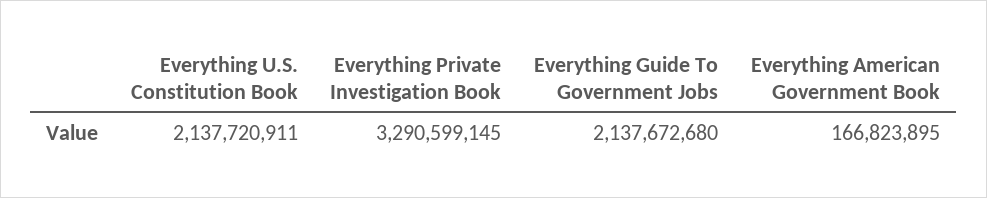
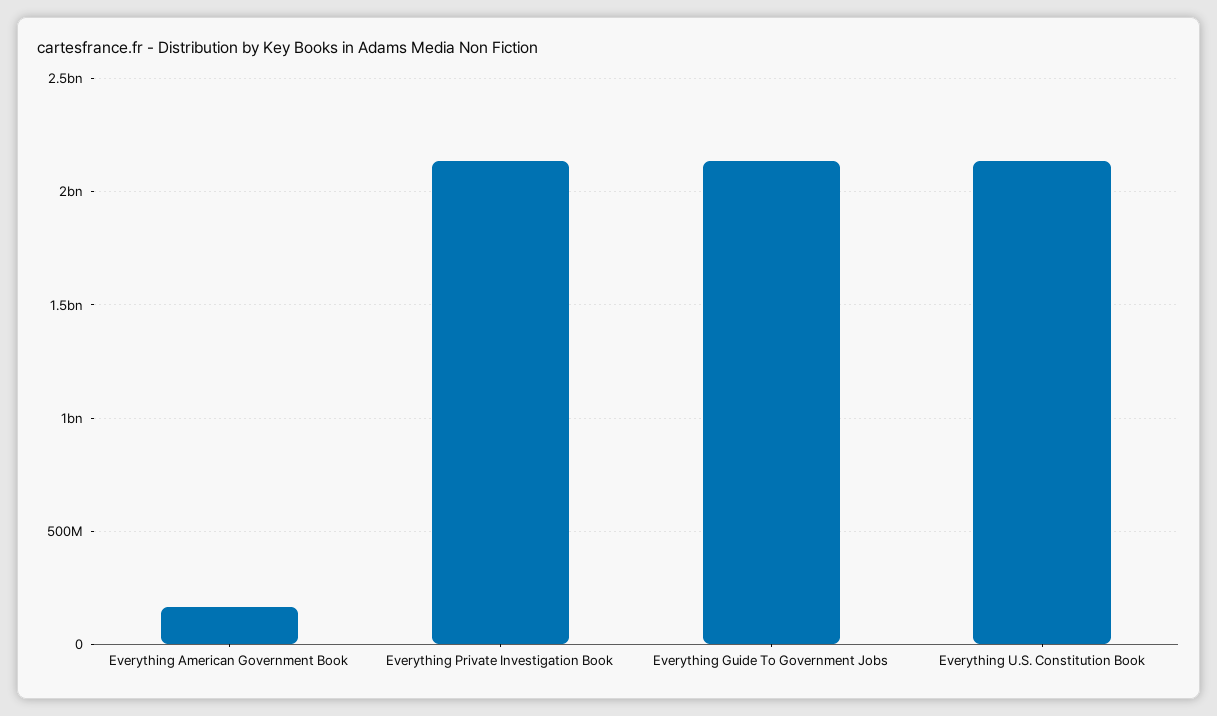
Everything Private Investigation Book: 3290599145 -> 2150000000

